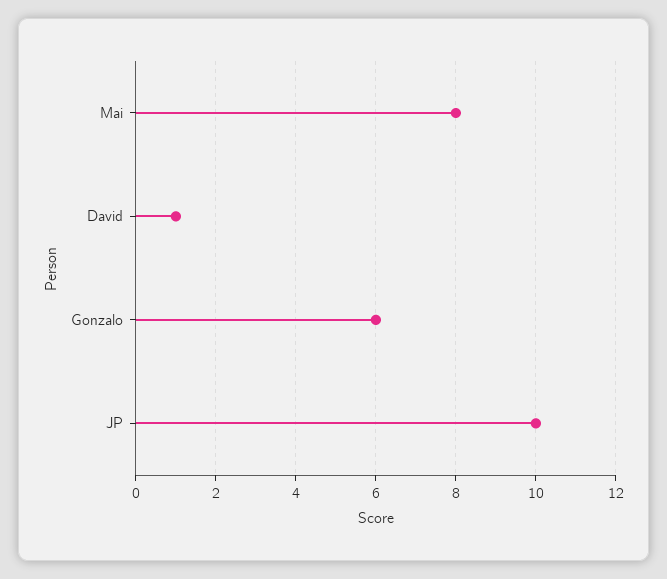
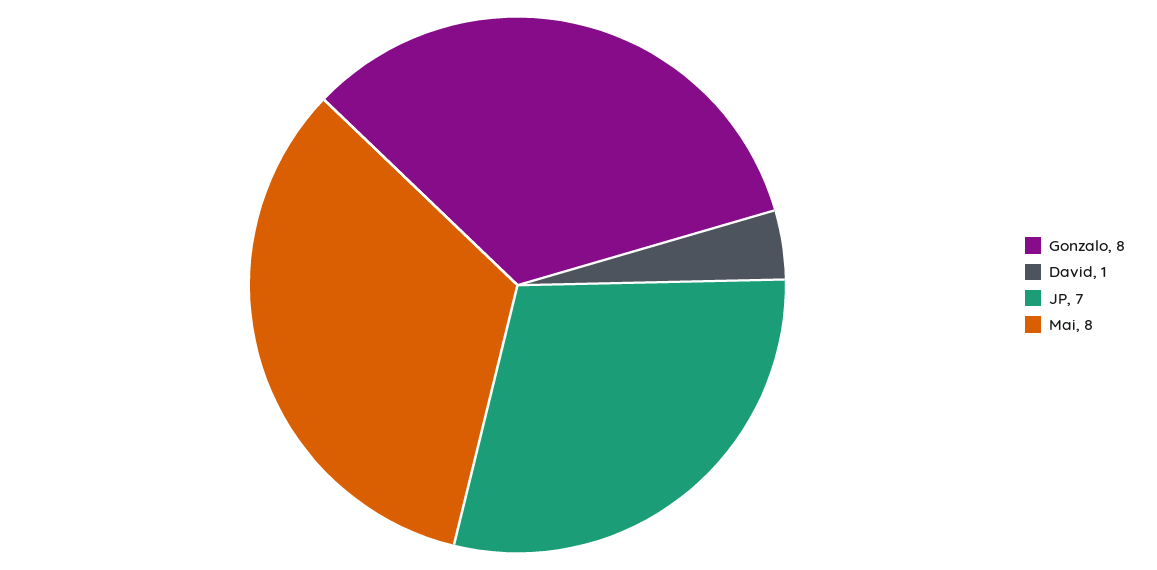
Gonzalo: 6 -> 8
JP: 10 -> 7

